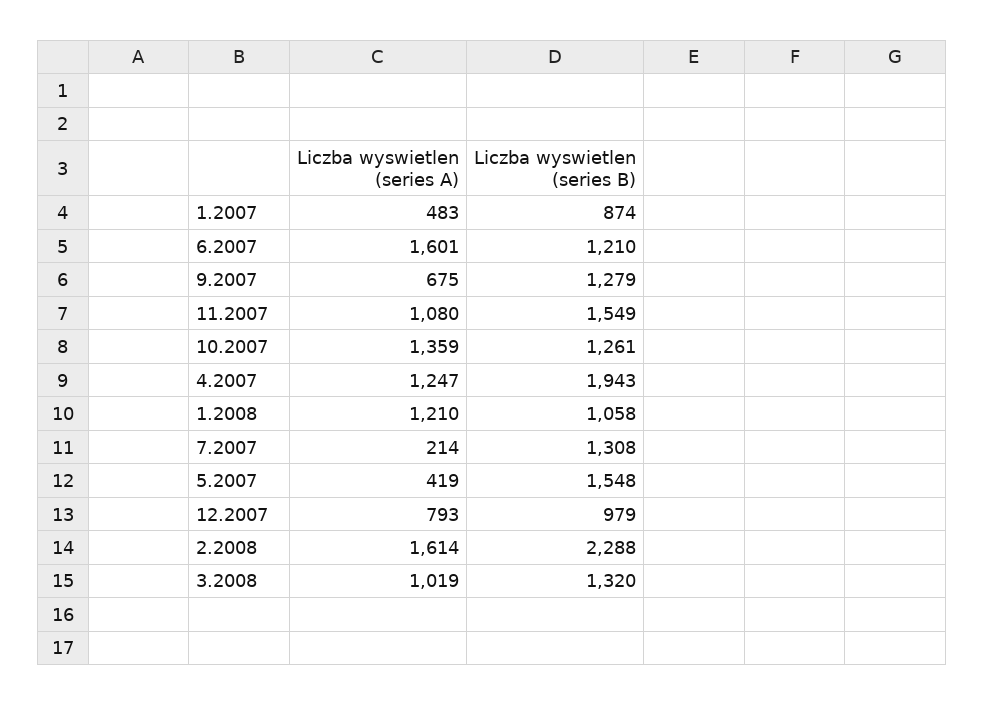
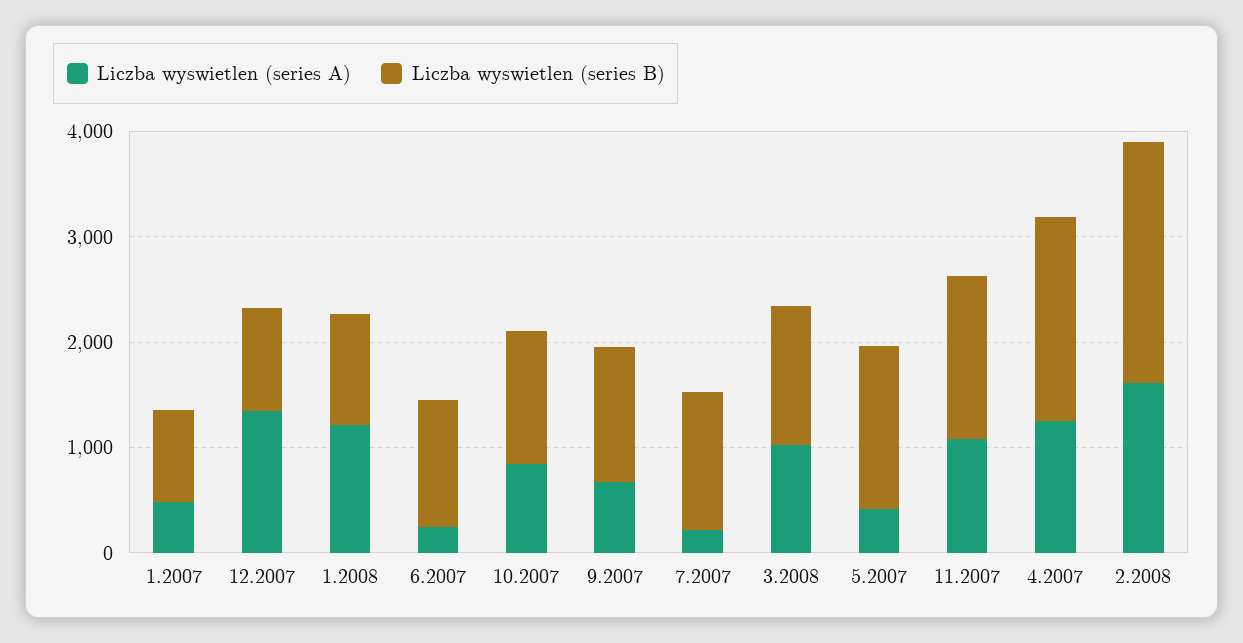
Liczba wyswietlen (series A), 6.2007: 1601 -> 200
Liczba wyswietlen (series A), 10.2007: 1359 -> 800
Liczba wyswietlen (series A), 12.2007: 793 -> 1400

